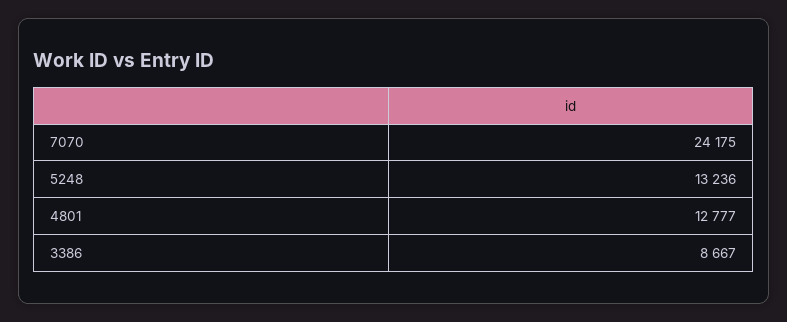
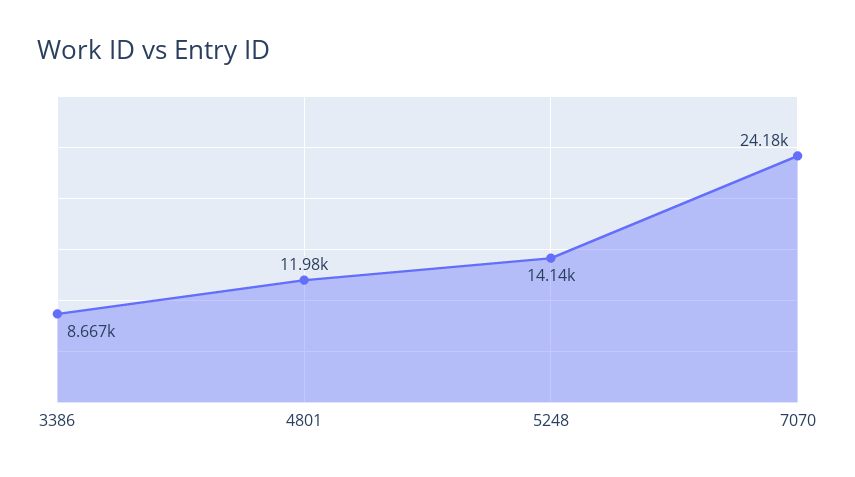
5248: 13236 -> 14140
4801: 12777 -> 11980

